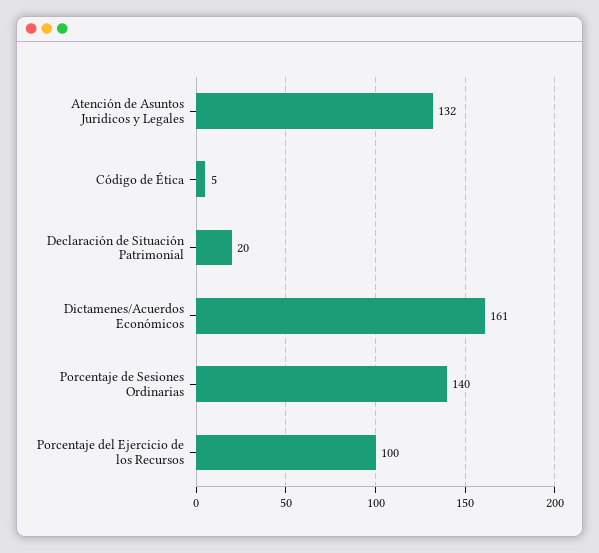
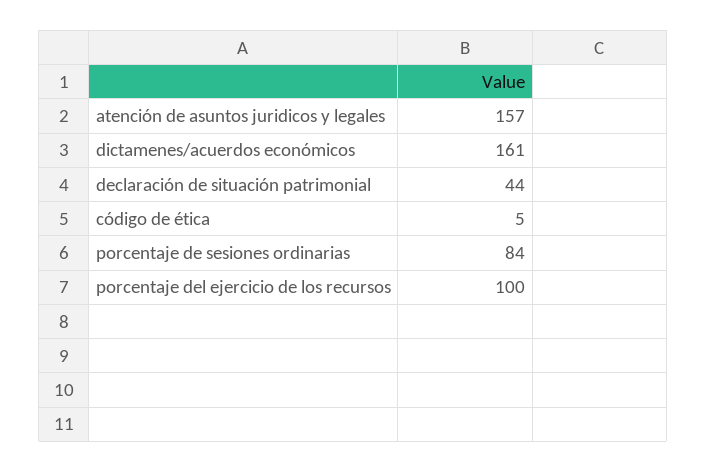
Atención de Asuntos Juridicos y Legales: 132 -> 157
Declaración de Situación Patrimonial: 20 -> 44
Porcentaje de Sesiones Ordinarias: 140 -> 84

